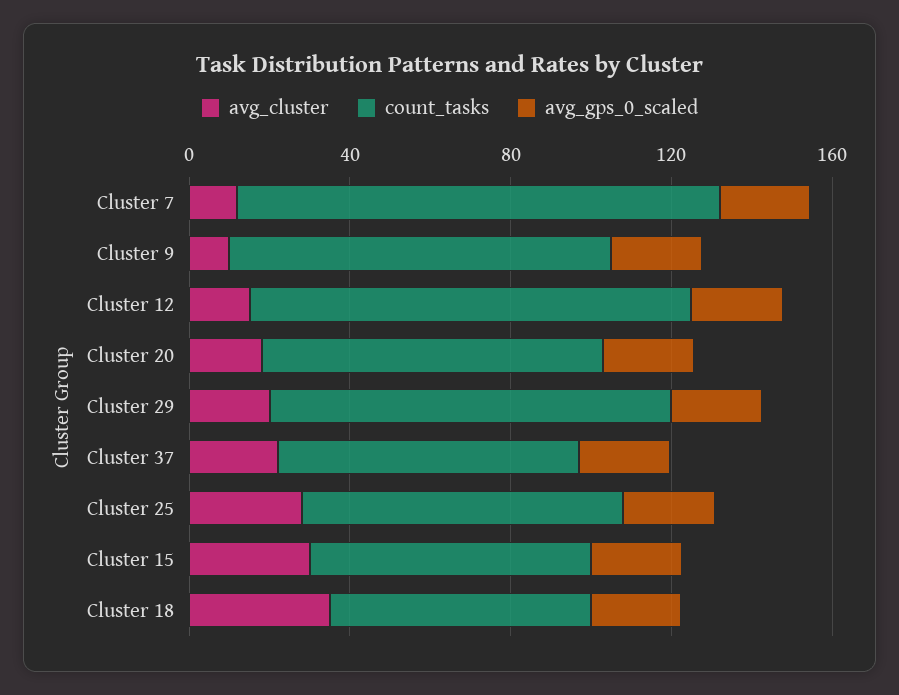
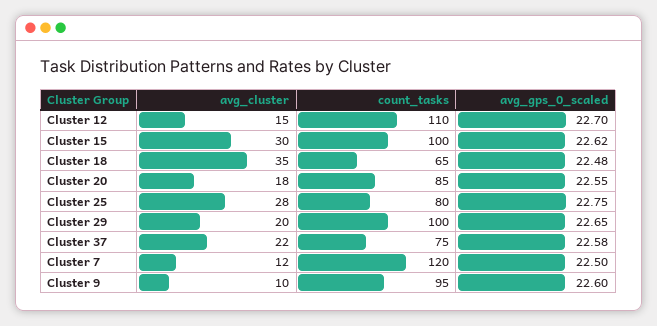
count_tasks, Cluster 15: 70 -> 100

